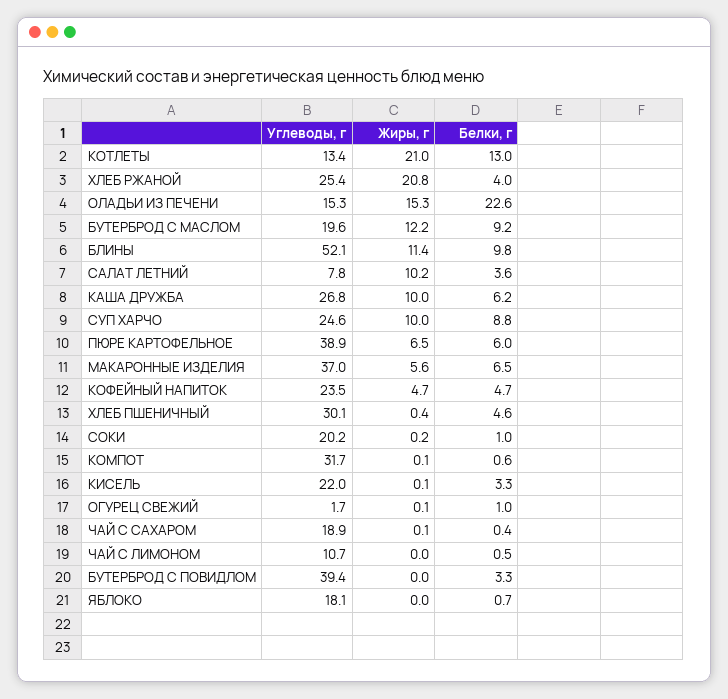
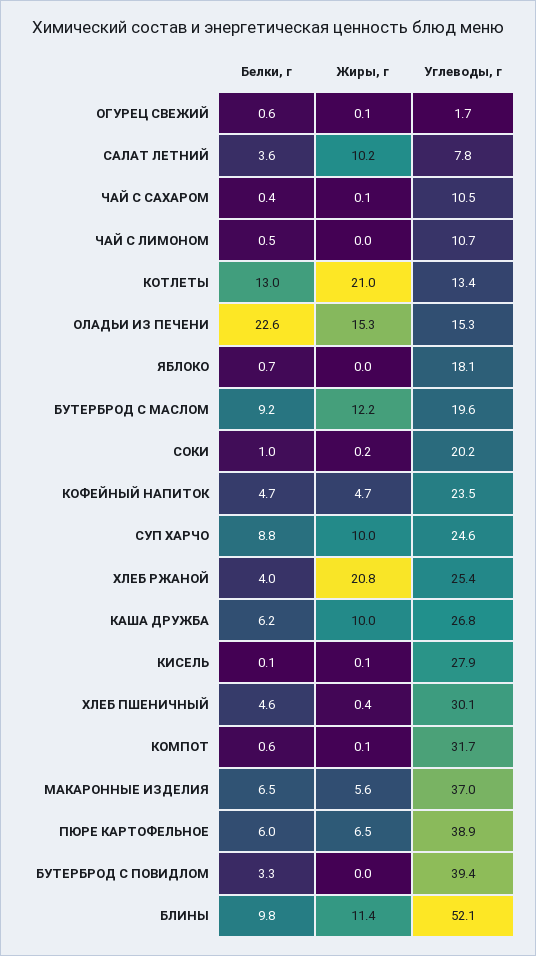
Углеводы, г, КИСЕЛЬ: 22 -> 27.9
Белки, г, КИСЕЛЬ: 3.3 -> 0.1
Белки, г, ОГУРЕЦ СВЕЖИЙ: 1 -> 0.6
Углеводы, г, ЧАЙ С САХАРОМ: 18.9 -> 10.5

